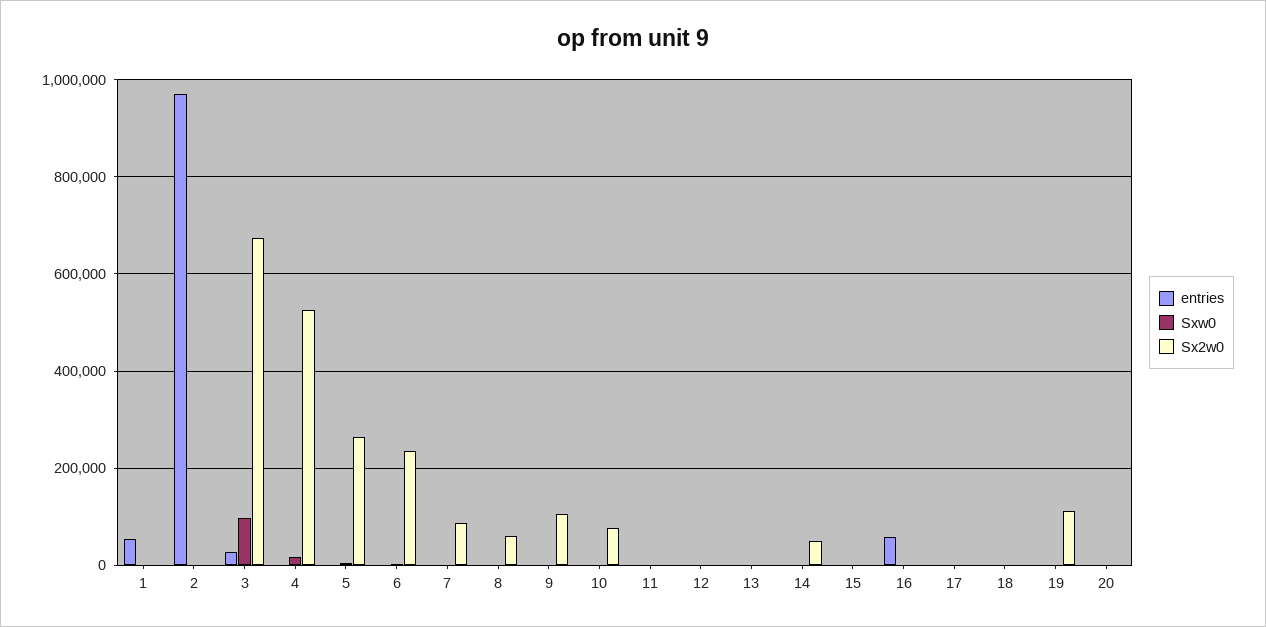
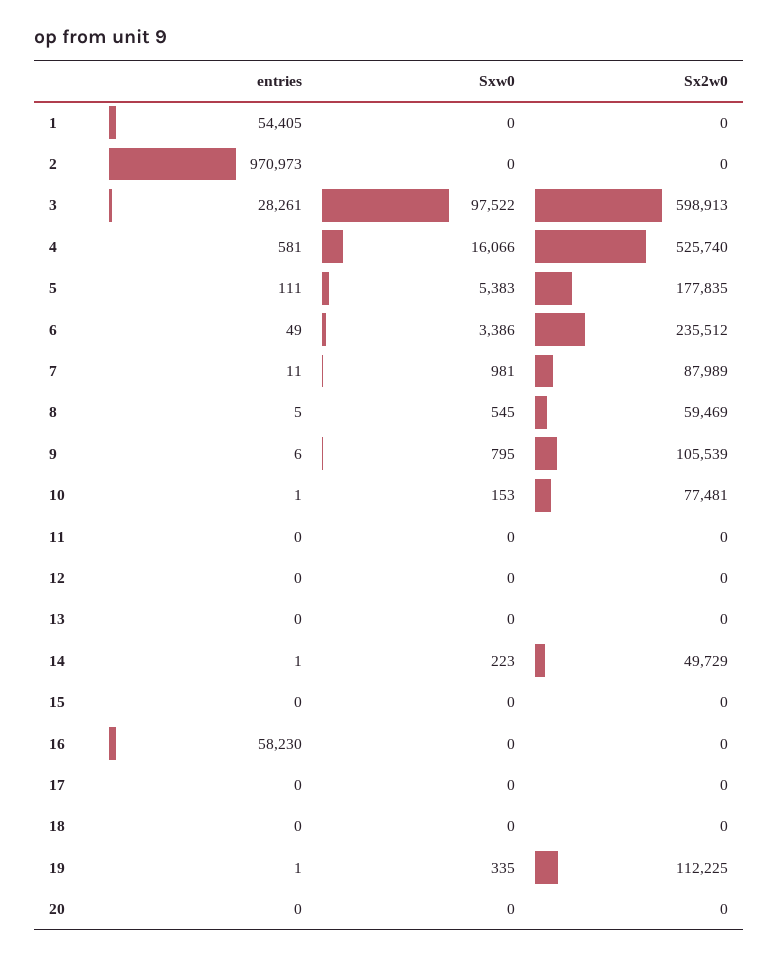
Sx2w0, 3: 680000 -> 598913
Sx2w0, 5: 260000 -> 177835

